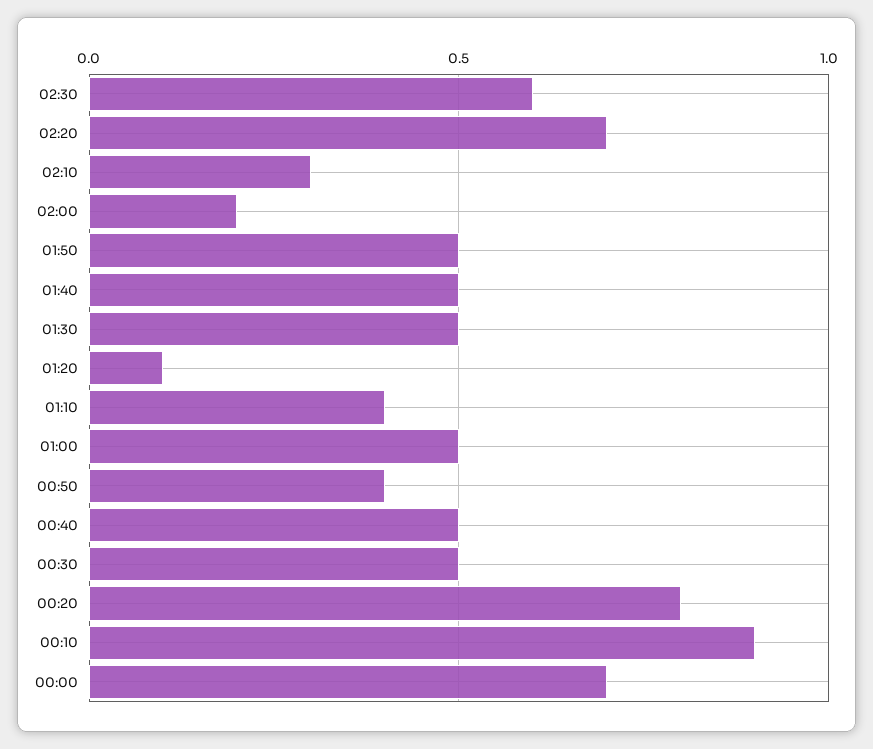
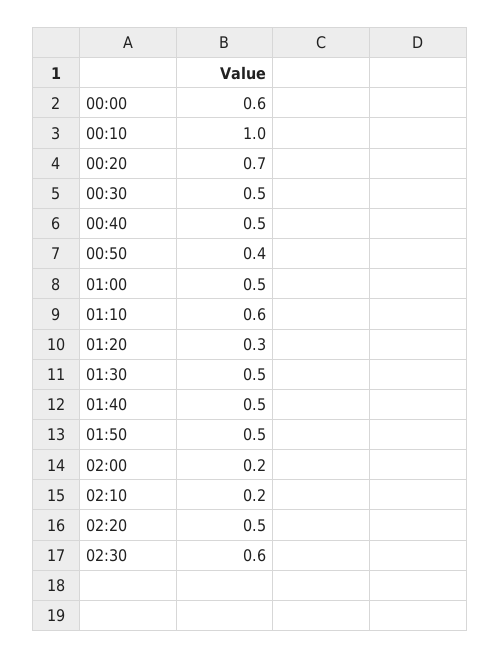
02:20: 0.7 -> 0.5
02:10: 0.3 -> 0.2
01:20: 0.1 -> 0.3
01:10: 0.4 -> 0.6
00:20: 0.8 -> 0.7
00:10: 0.9 -> 1
00:00: 0.7 -> 0.6

